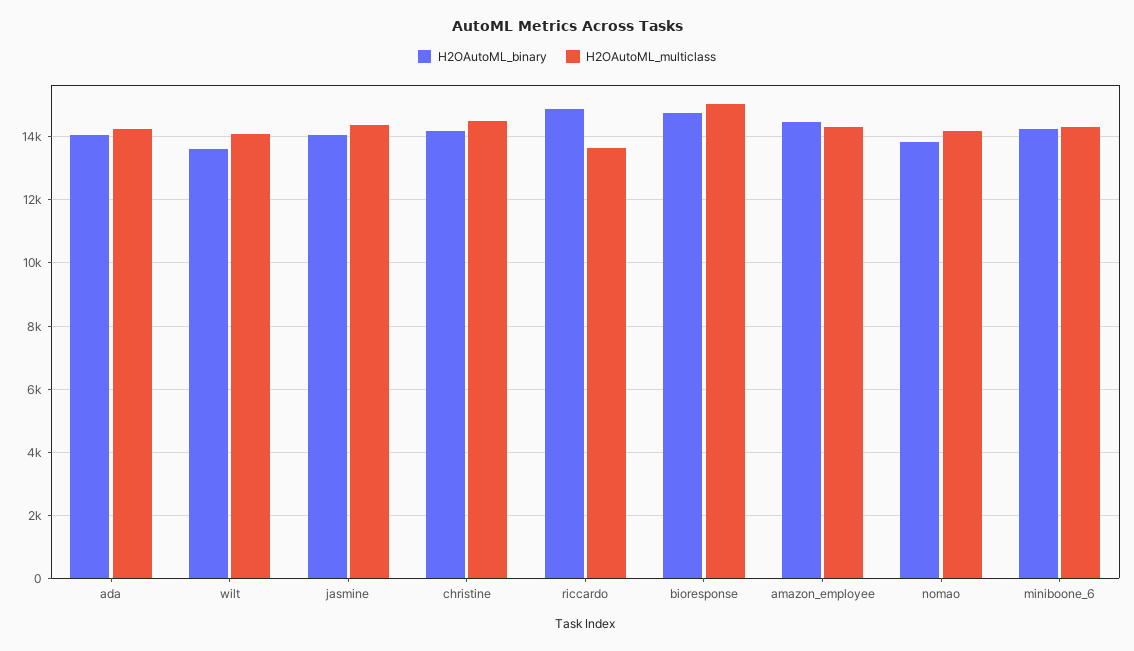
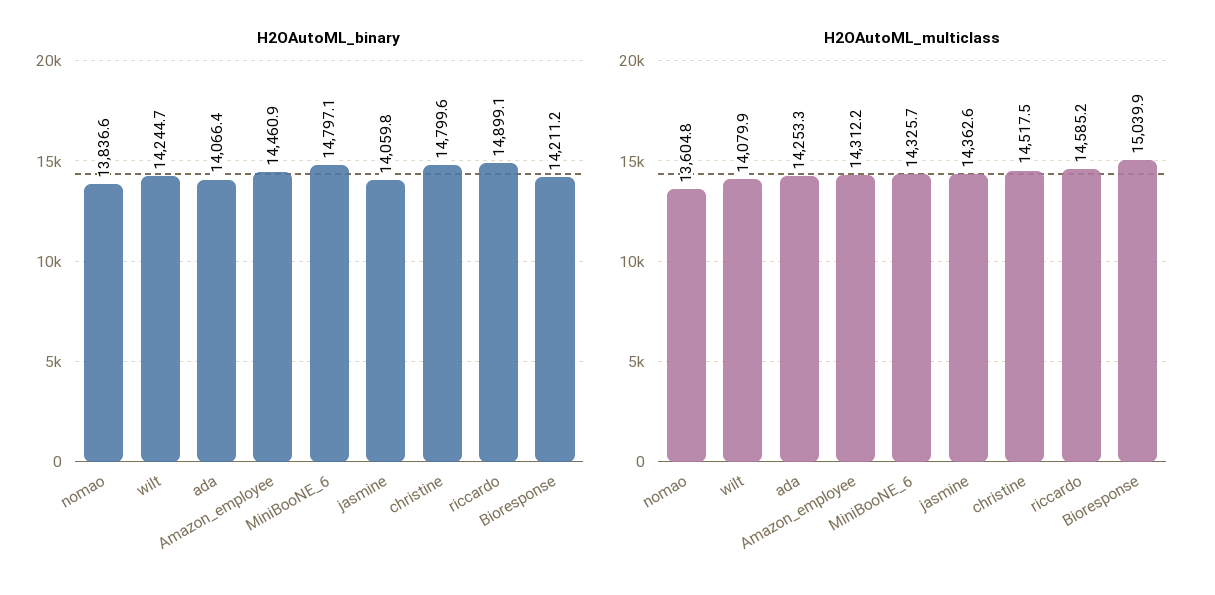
H2OAutoML_binary, wilt: 13600 -> 14244.7
H2OAutoML_binary, christine: 14200 -> 14799.6
H2OAutoML_multiclass, riccardo: 13600 -> 14585.2
H2OAutoML_binary, bioresponse: 14800 -> 14211.2
H2OAutoML_multiclass, nomao: 14200 -> 13604.8
H2OAutoML_binary, miniboone_6: 14200 -> 14797.1

